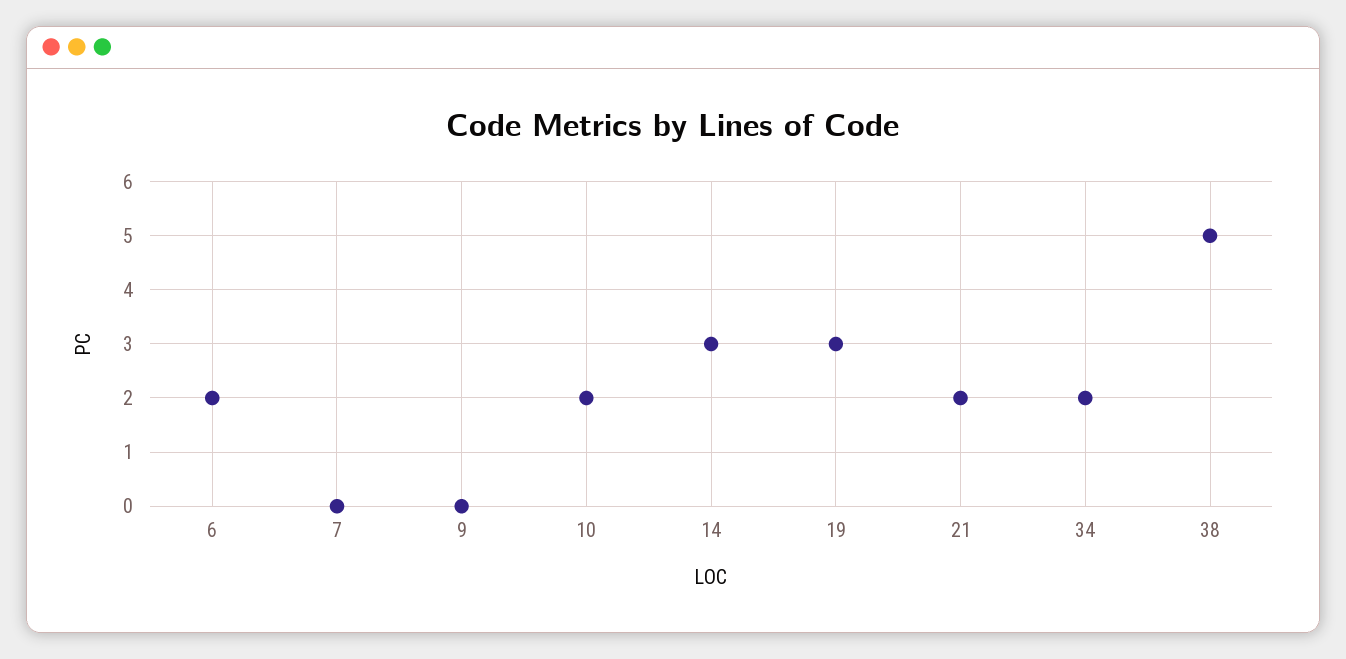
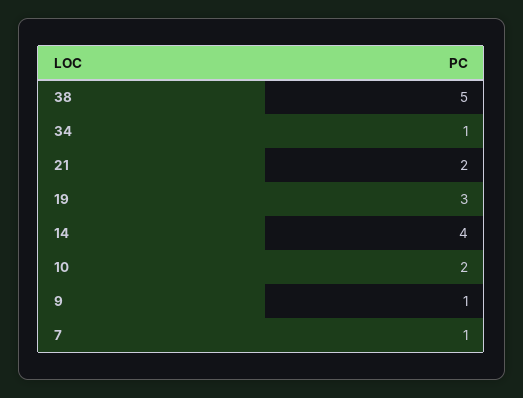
6: 2 -> none
7: 0 -> 1
9: 0 -> 1
14: 3 -> 4
34: 2 -> 1

